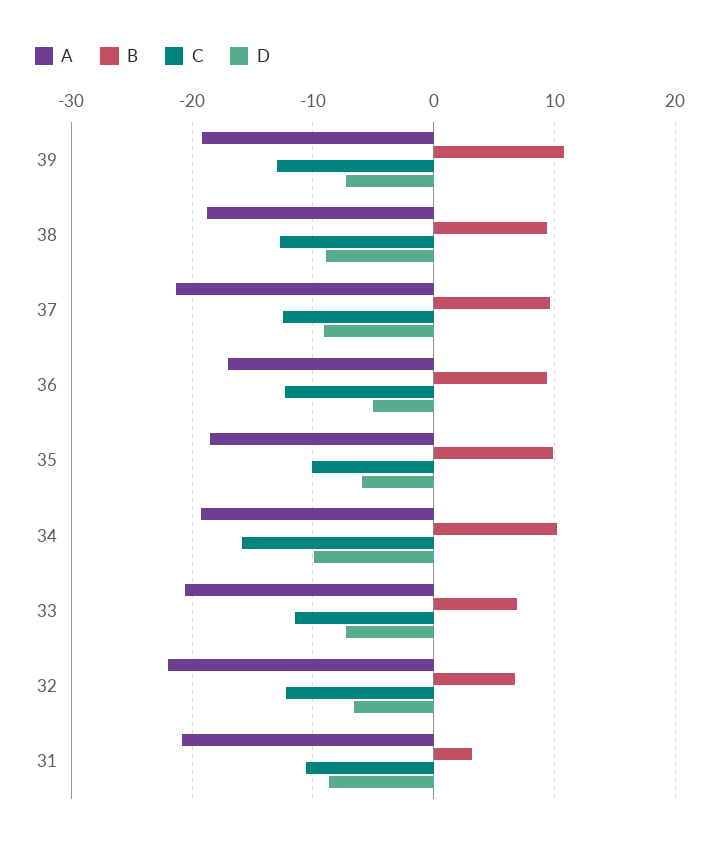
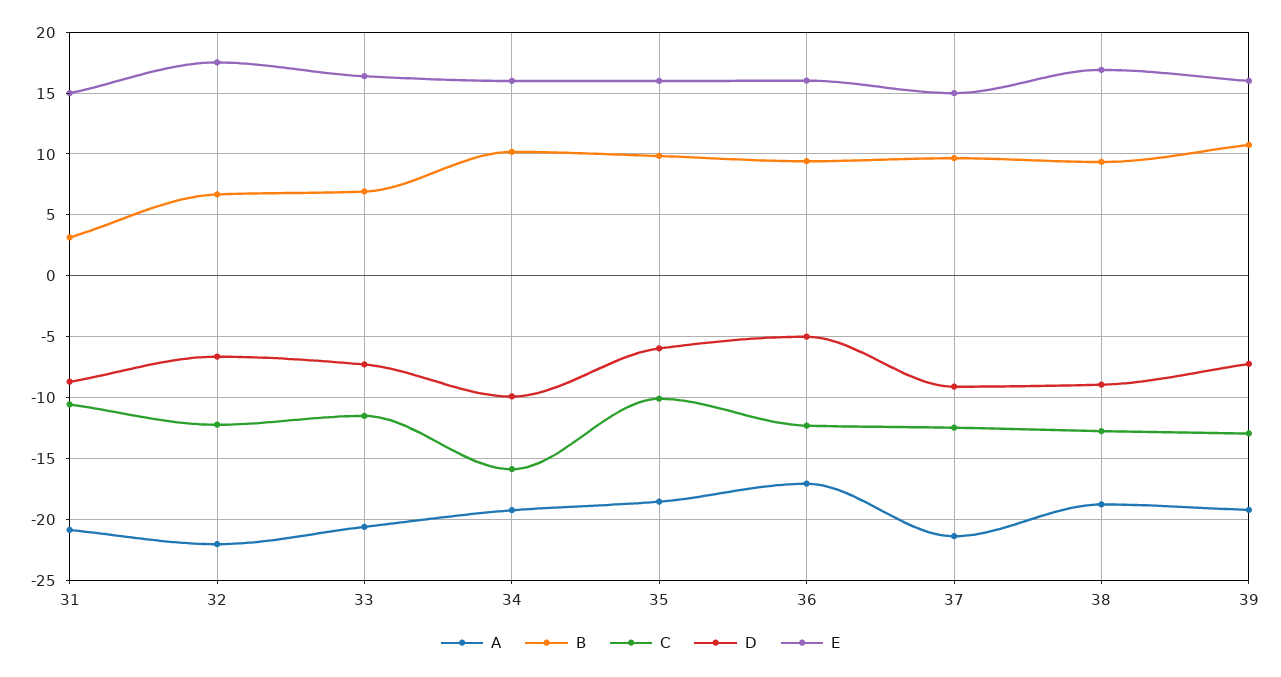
E, 31: none -> 15
E, 32: none -> 17.5
E, 33: none -> 16.5
E, 34: none -> 16
E, 35: none -> 16
E, 36: none -> 16
E, 37: none -> 15
E, 38: none -> 17
E, 39: none -> 16

